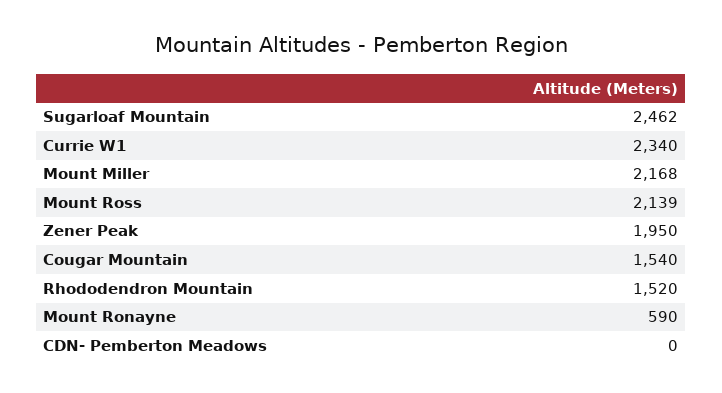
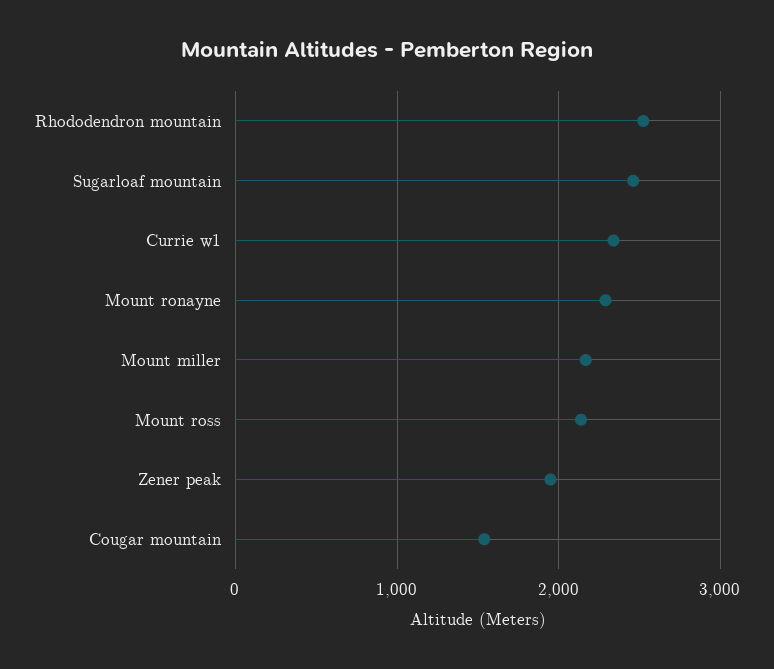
Rhododendron Mountain: 1520 -> 2500
Mount Ronayne: 590 -> 2300
CDN- Pemberton Meadows: 0 -> none

